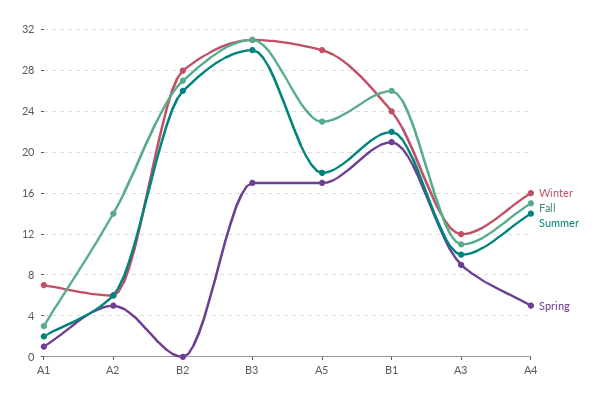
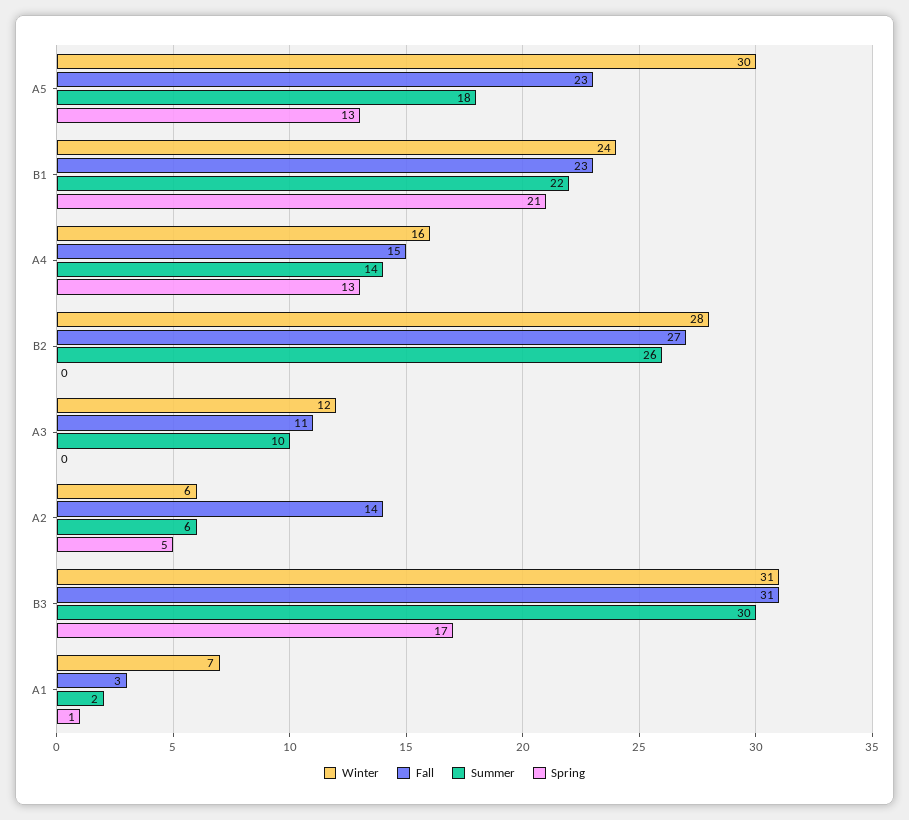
Spring, A5: 17 -> 13
Fall, B1: 26 -> 23
Spring, A3: 9 -> 0
Spring, A4: 5 -> 13

